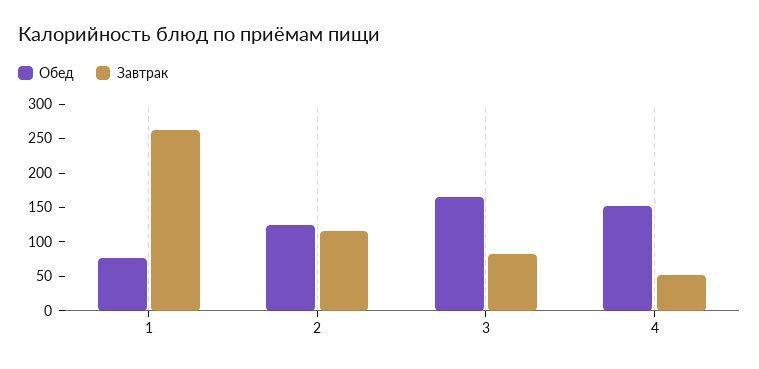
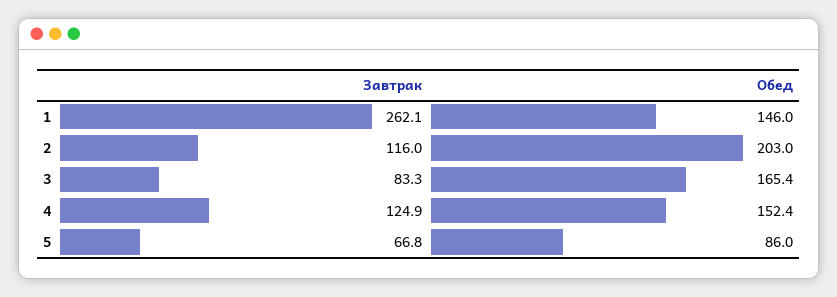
Обед, 1: 75 -> 146
Обед, 2: 125 -> 203
Завтрак, 4: 50 -> 124.9
Завтрак, 5: none -> 66.8
Обед, 5: none -> 86

